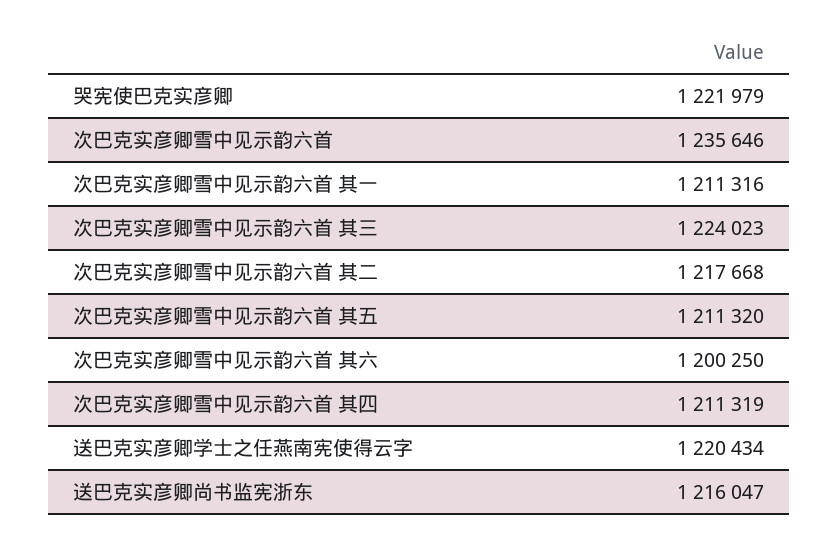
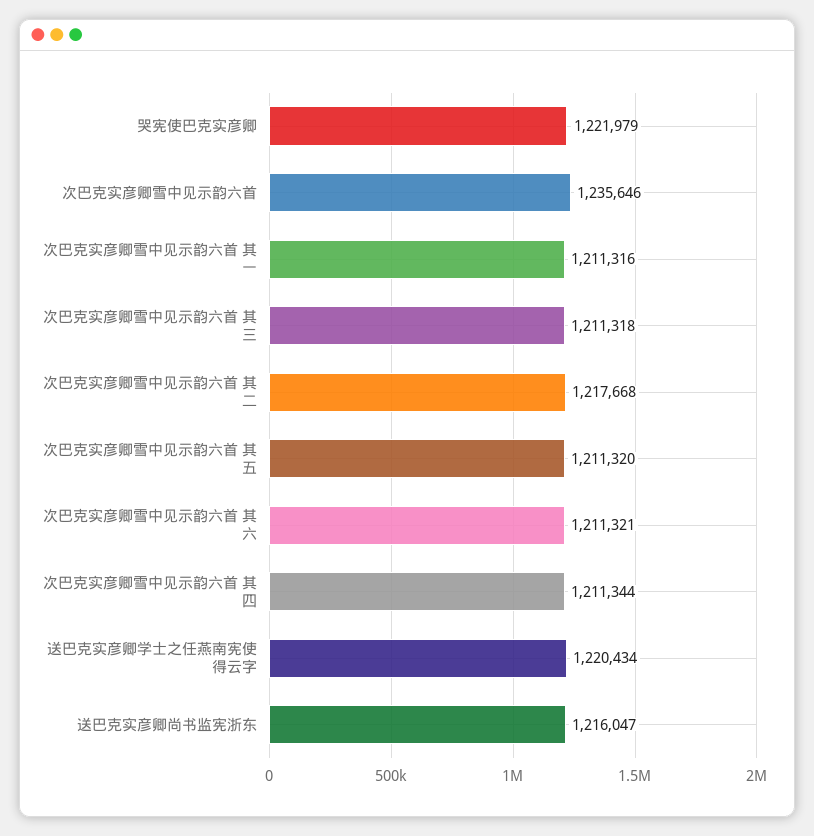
次巴克实彦卿雪中见示韵六首 其三: 1224023 -> 1211318
次巴克实彦卿雪中见示韵六首 其六: 1200250 -> 1211321
次巴克实彦卿雪中见示韵六首 其四: 1211319 -> 1211344

